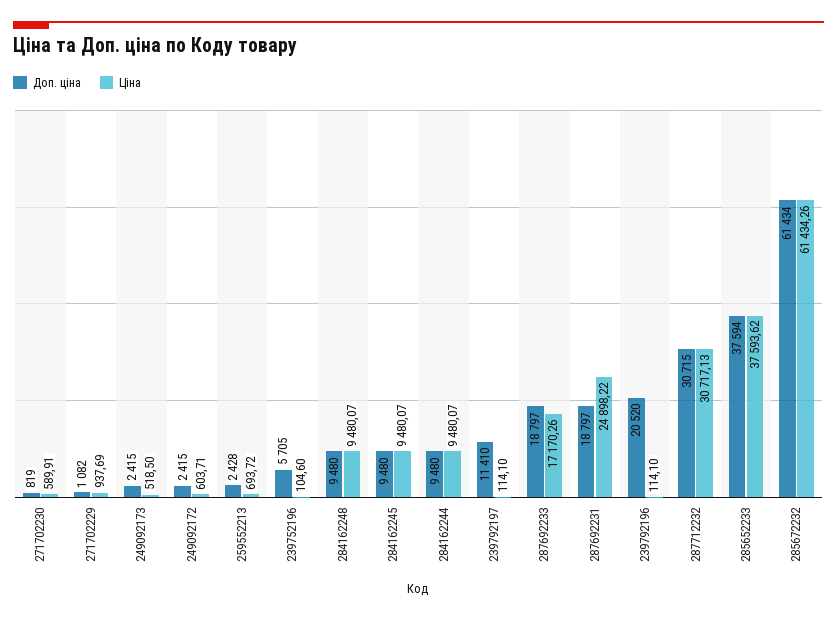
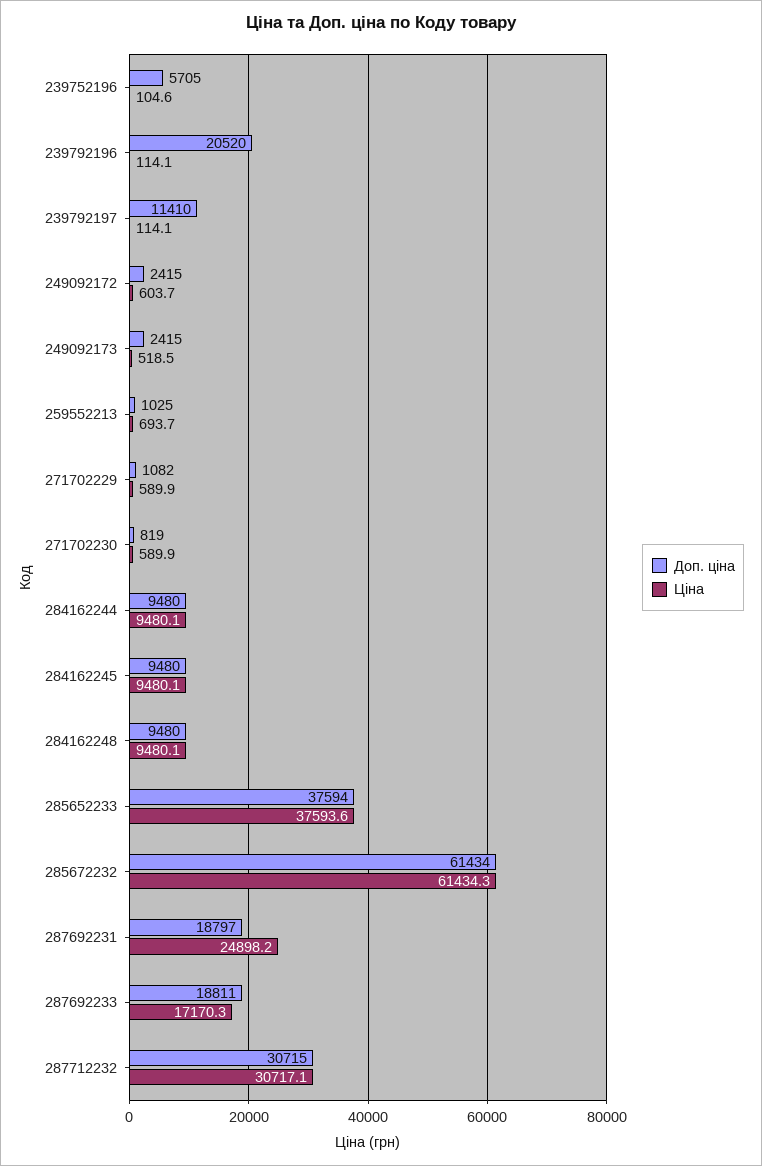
Ціна, 271702229: 937.69 -> 589.9
Доп. ціна, 259552213: 2428 -> 1025
Доп. ціна, 287692233: 18797 -> 18811

